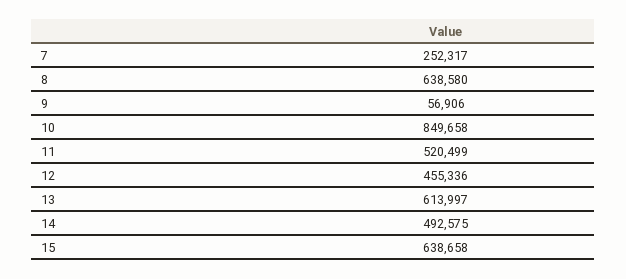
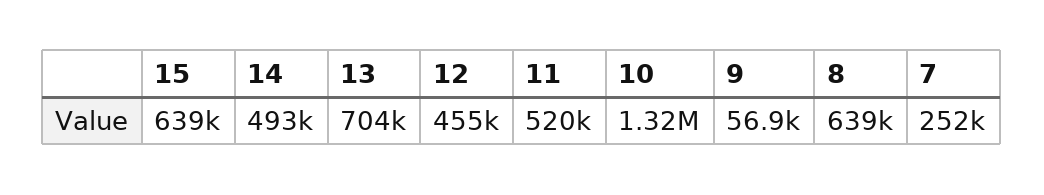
10: 849658 -> 1320000
13: 613997 -> 704000

